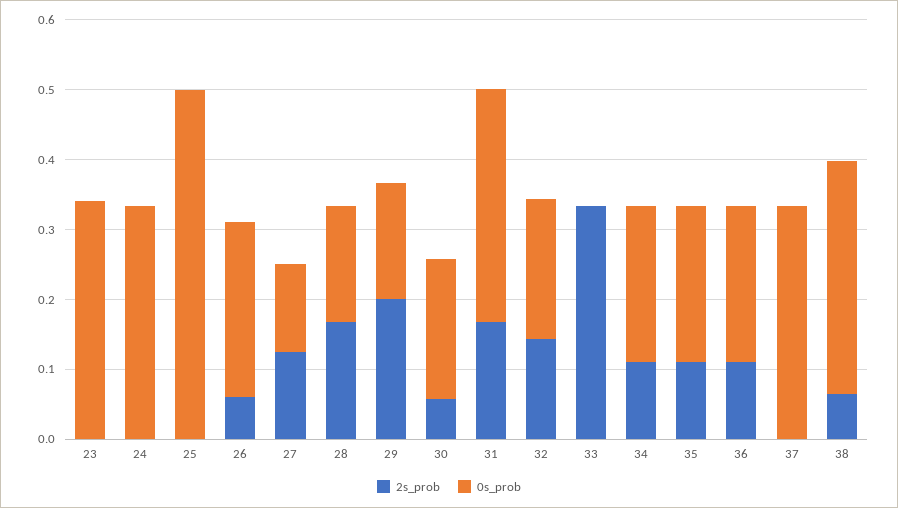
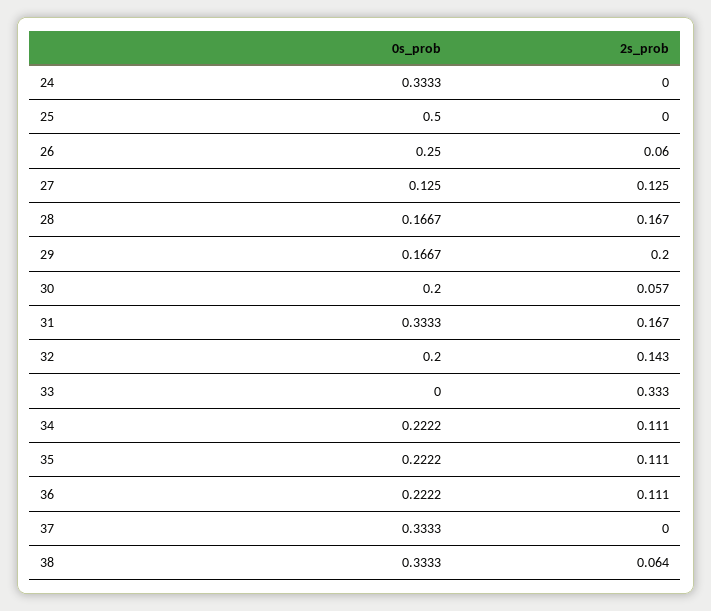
2s_prob, 23: 0 -> none
0s_prob, 23: 0.34 -> none

